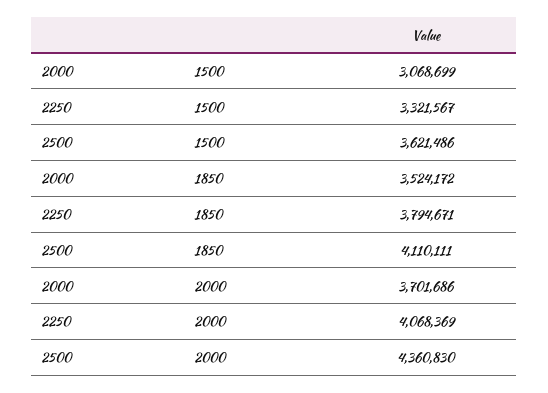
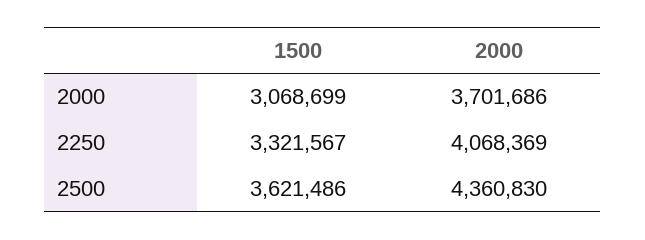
2000, 1850: 3524172 -> none
2250, 1850: 3794671 -> none
2500, 1850: 4110111 -> none

